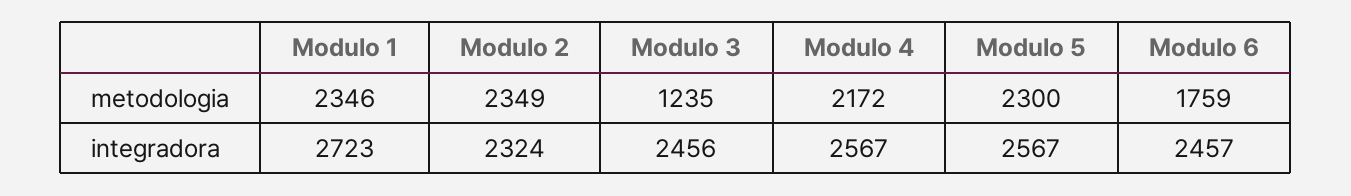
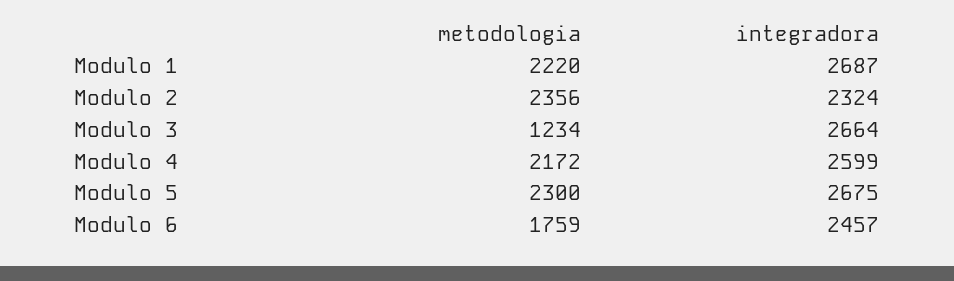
Modulo 1, metodologia: 2346 -> 2220
Modulo 2, metodologia: 2349 -> 2356
Modulo 3, metodologia: 1235 -> 1234
Modulo 1, integradora: 2723 -> 2687
Modulo 3, integradora: 2456 -> 2664
Modulo 4, integradora: 2567 -> 2599
Modulo 5, integradora: 2567 -> 2675

